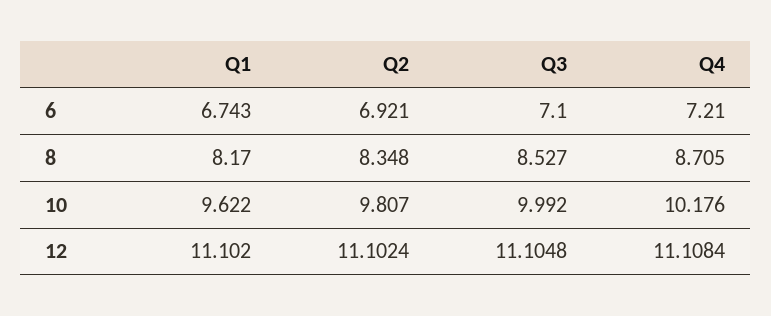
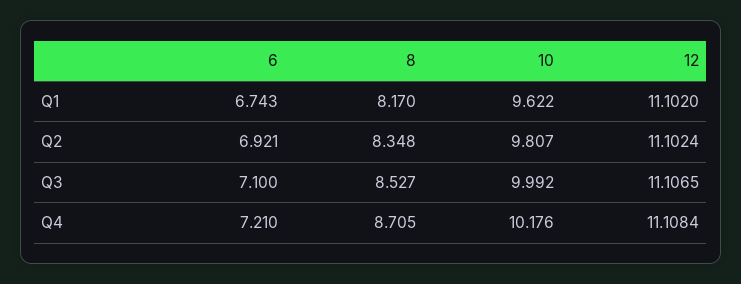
Q3, 12: 11.1048 -> 11.1065

